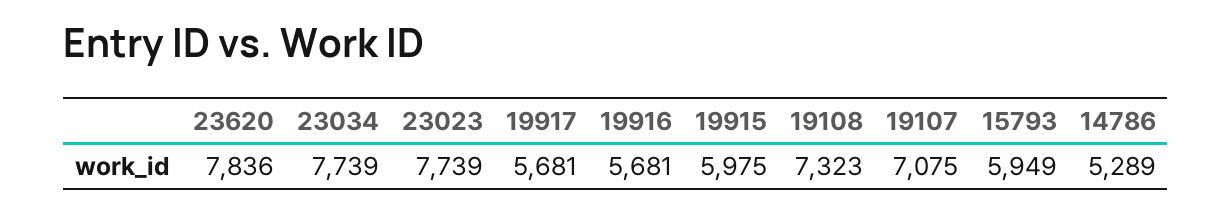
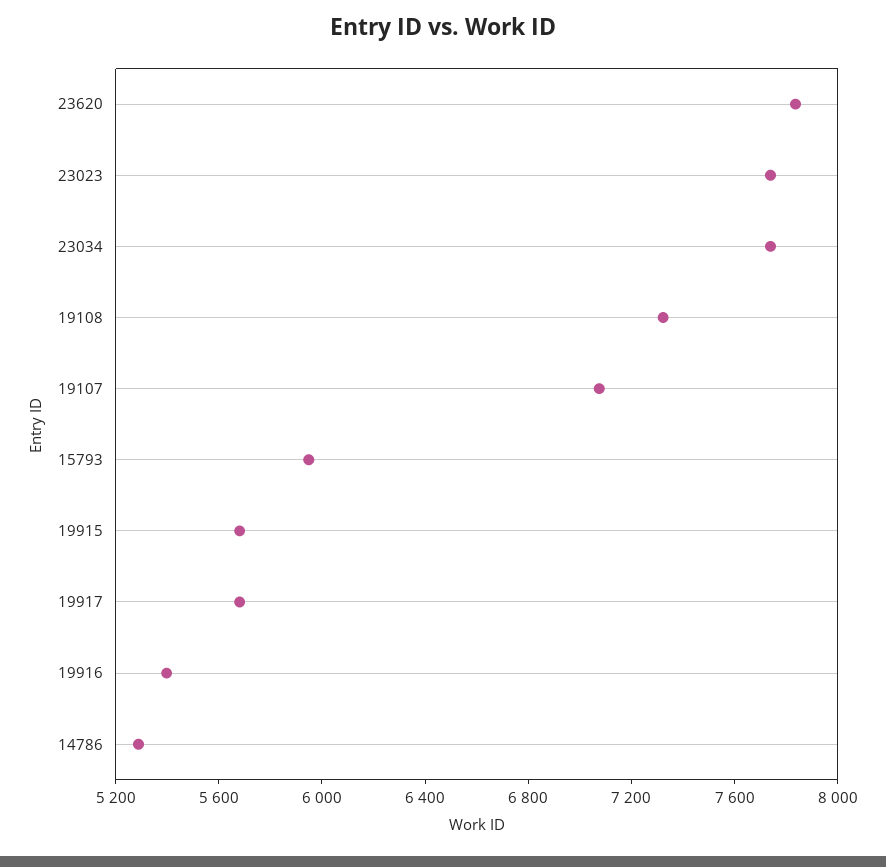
19916: 5681 -> 5400
19915: 5975 -> 5700

